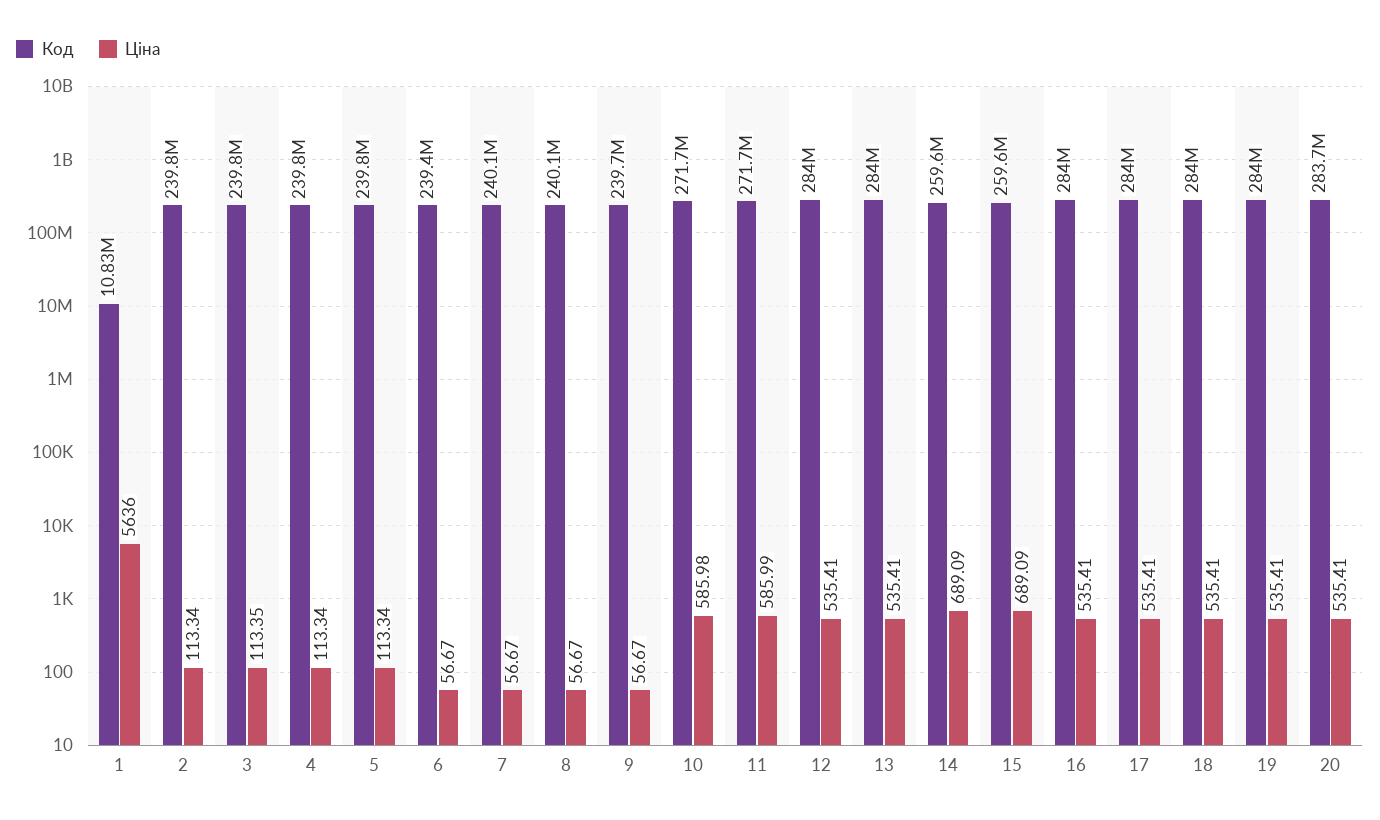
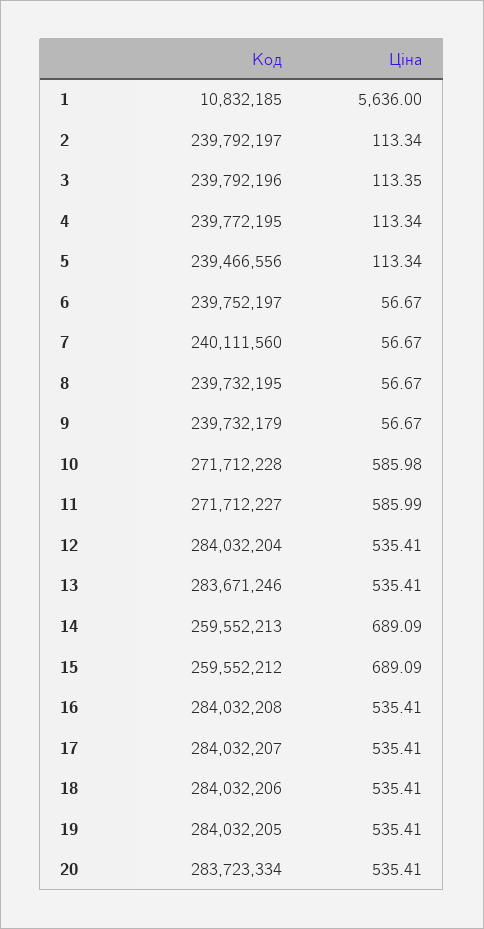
Код, 5: 239800000 -> 239466556
Код, 6: 239400000 -> 239752197
Код, 8: 240100000 -> 239732195
Код, 13: 284000000 -> 283671246

